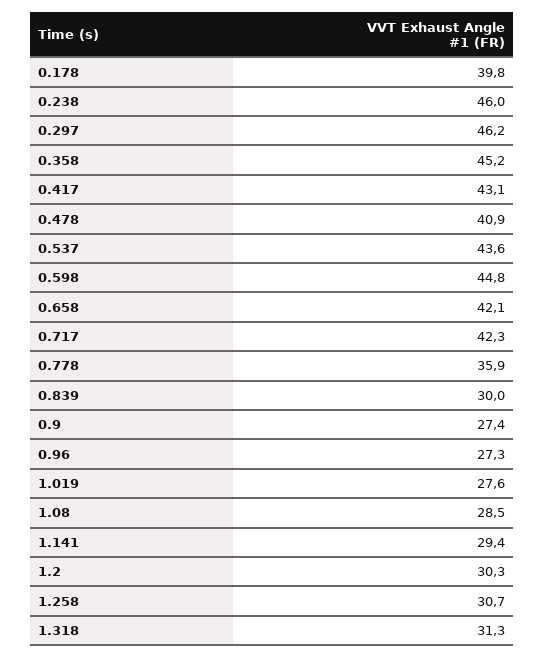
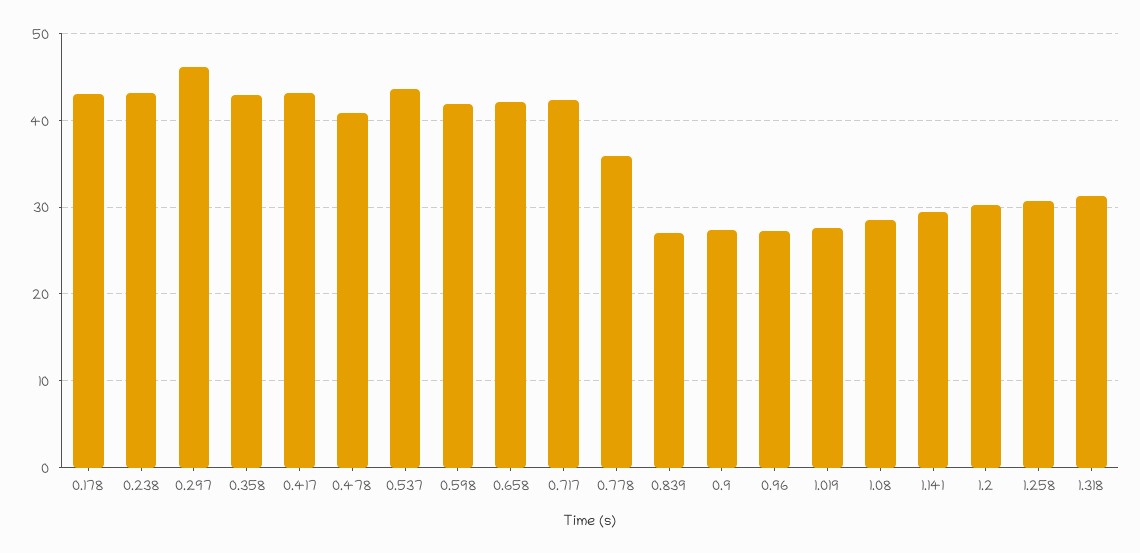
0.178: 39.8 -> 43
0.238: 46 -> 43
0.358: 45.2 -> 43
0.598: 44.8 -> 42
0.839: 30 -> 27

